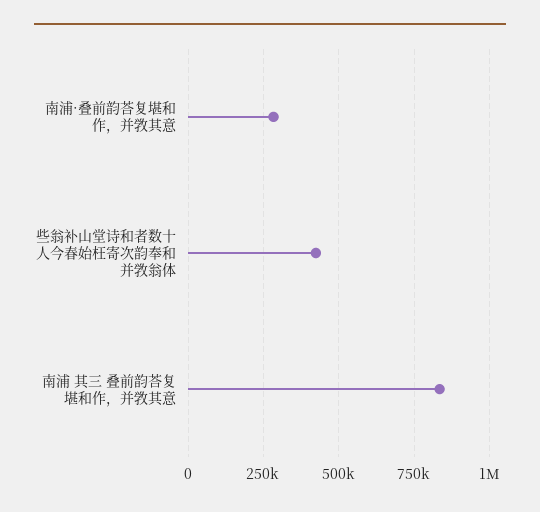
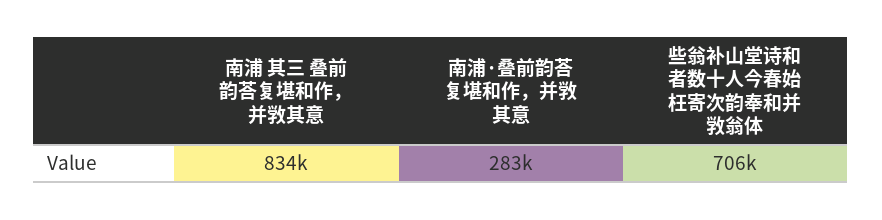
些翁补山堂诗和者数十人今春始枉寄次韵奉和并敩翁体: 425000 -> 706000

